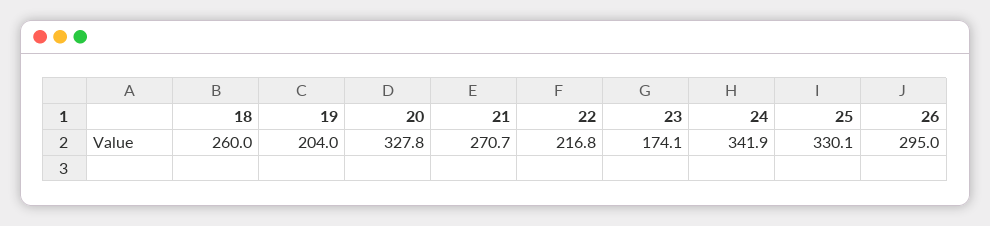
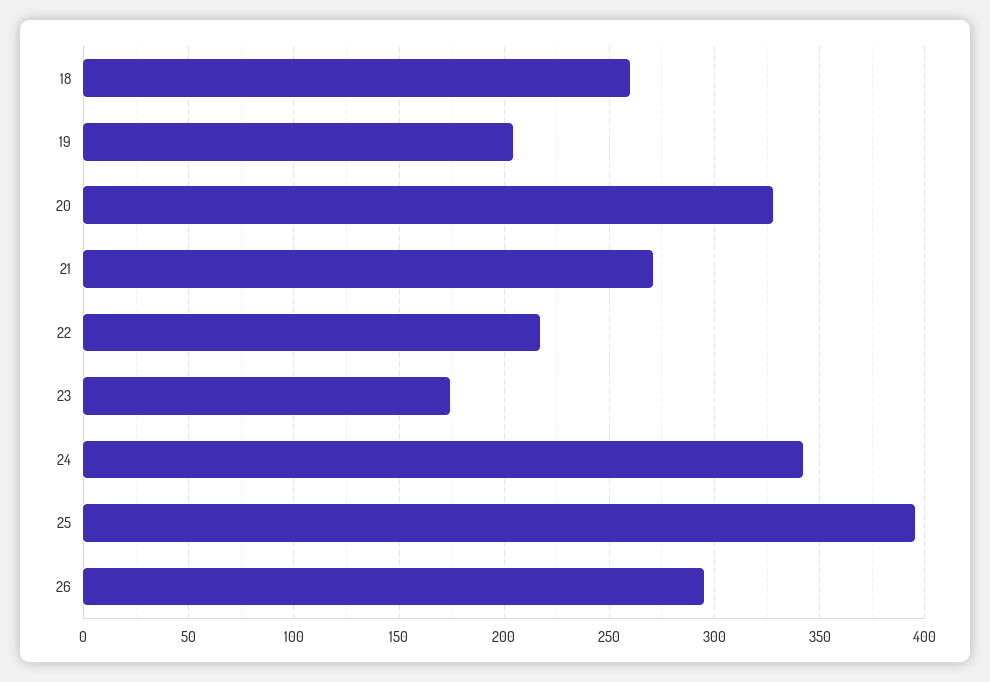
25: 330.1 -> 395

